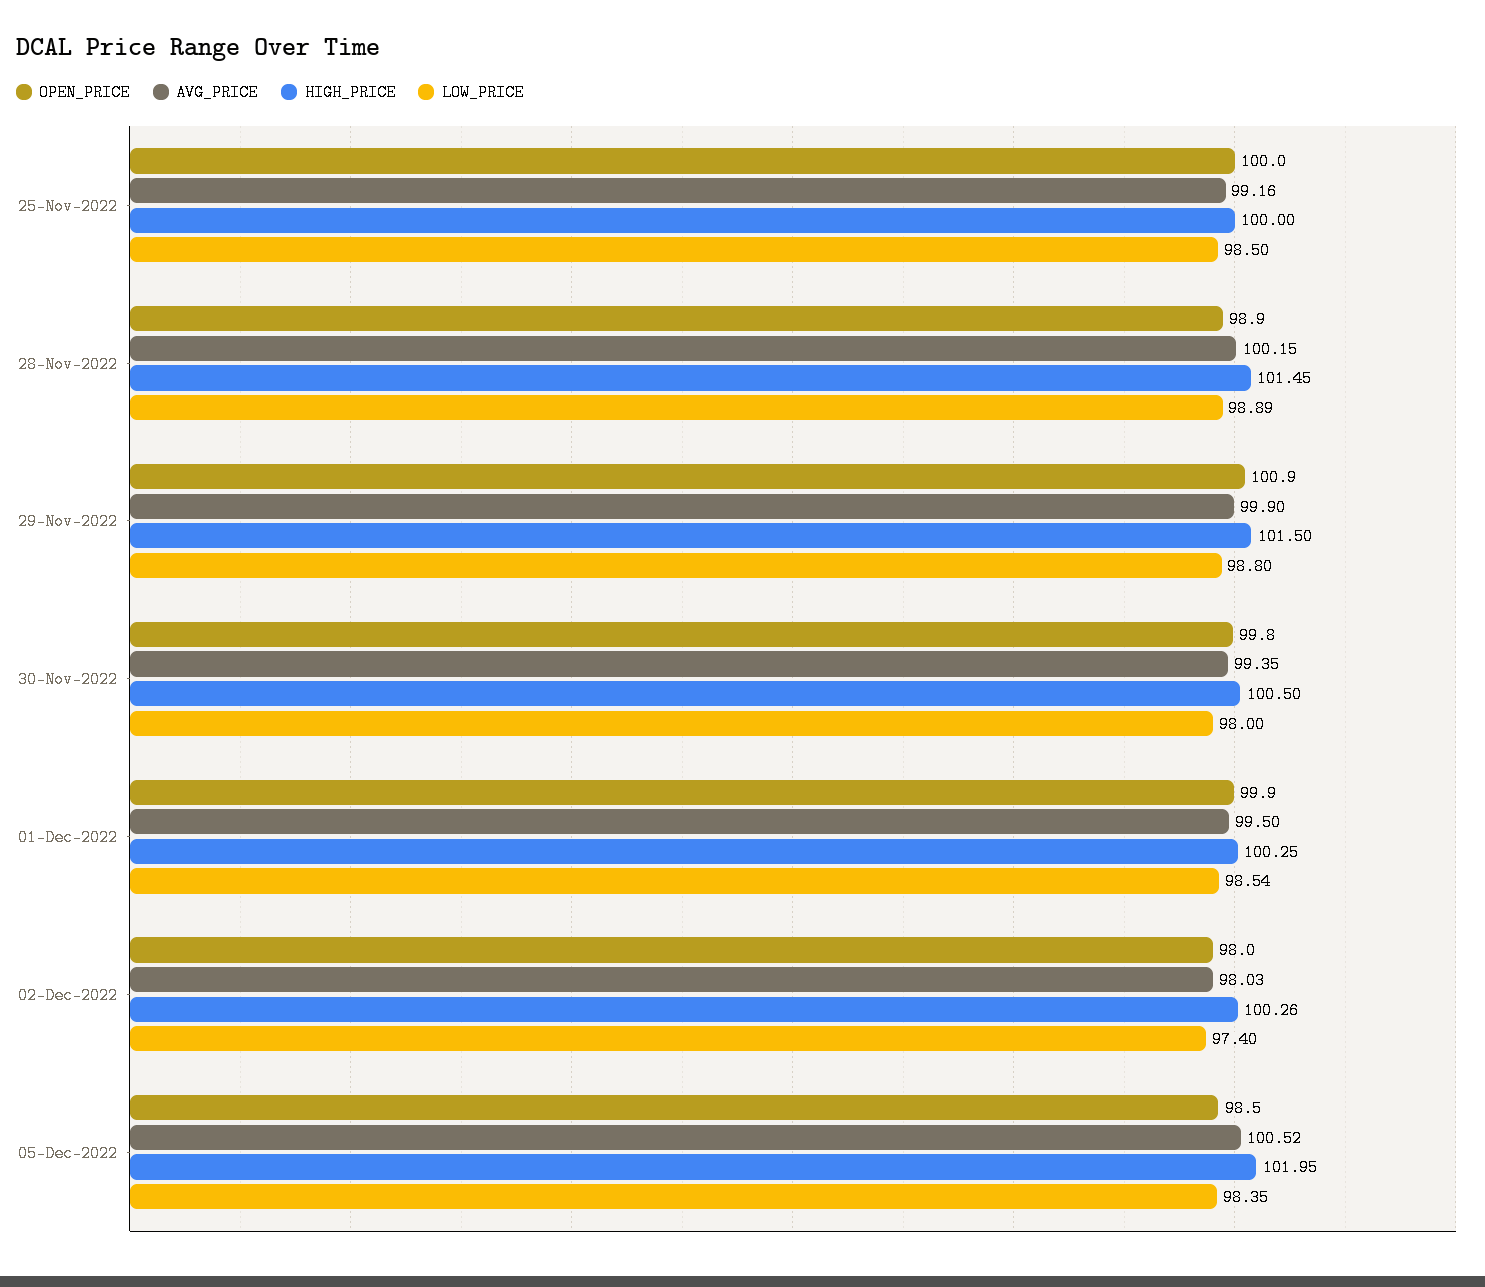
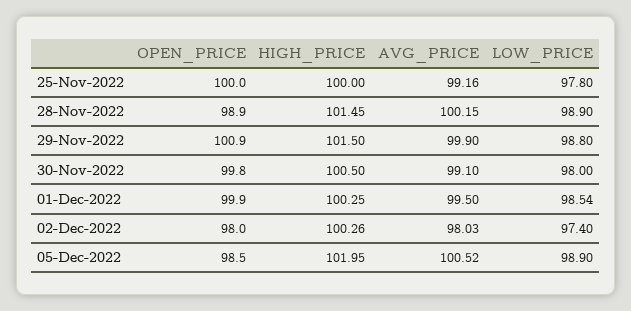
LOW_PRICE, 25-Nov-2022: 98.5 -> 97.8
LOW_PRICE, 28-Nov-2022: 98.89 -> 98.9
AVG_PRICE, 30-Nov-2022: 99.35 -> 99.1
LOW_PRICE, 05-Dec-2022: 98.35 -> 98.9

